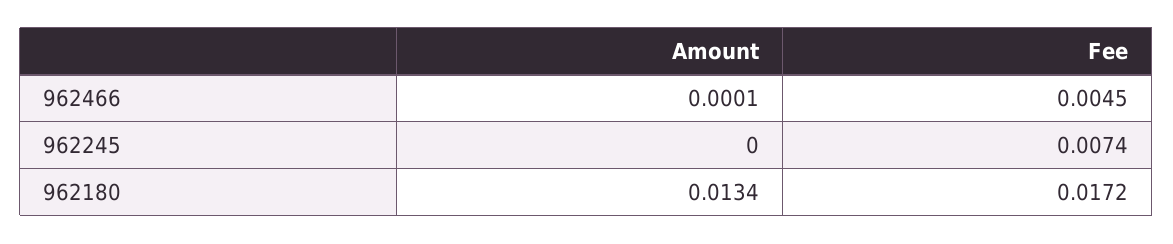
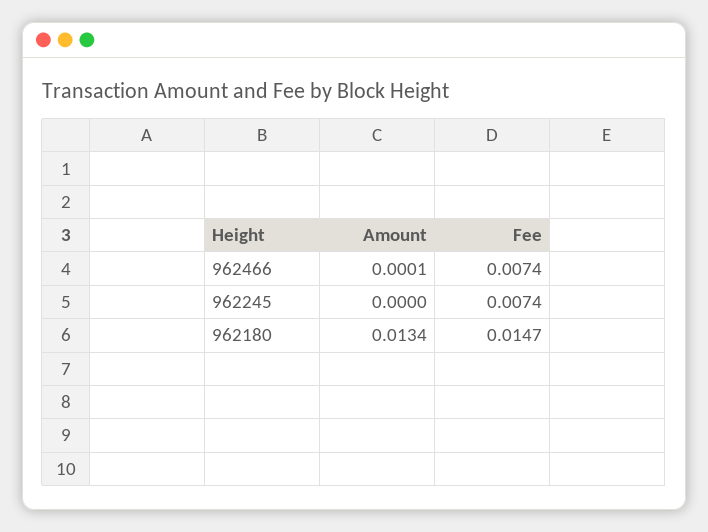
Fee, 962466: 0.0045 -> 0.0074
Fee, 962180: 0.0172 -> 0.0147

